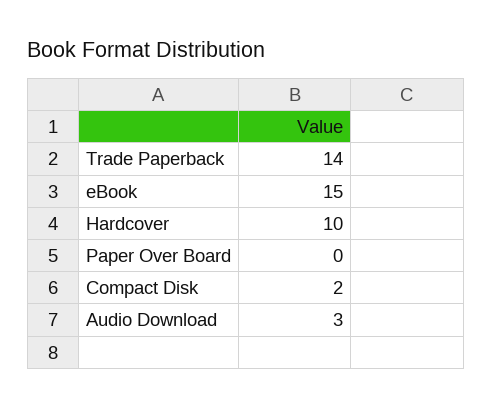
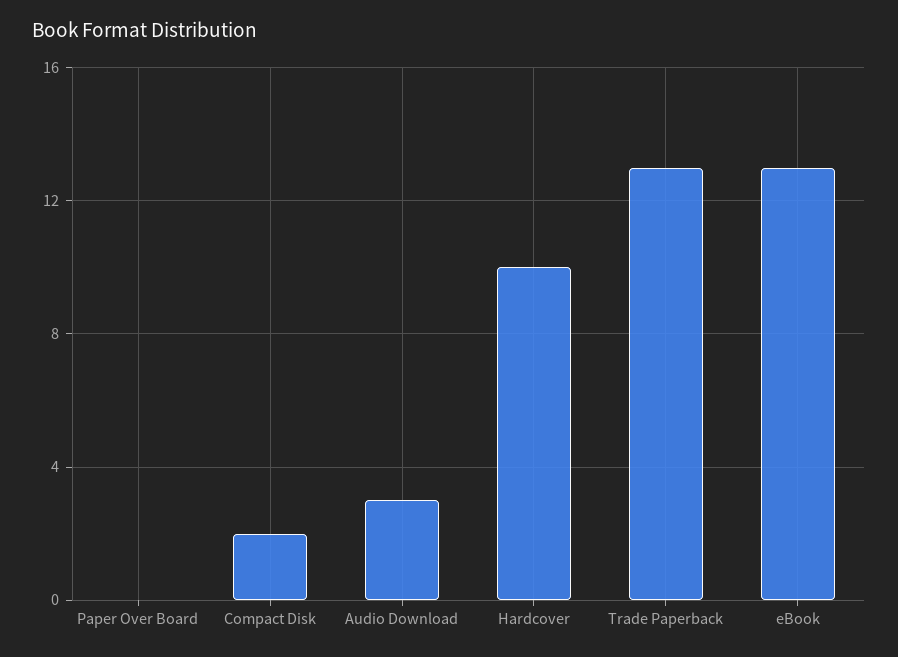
Trade Paperback: 14 -> 13
eBook: 15 -> 13

